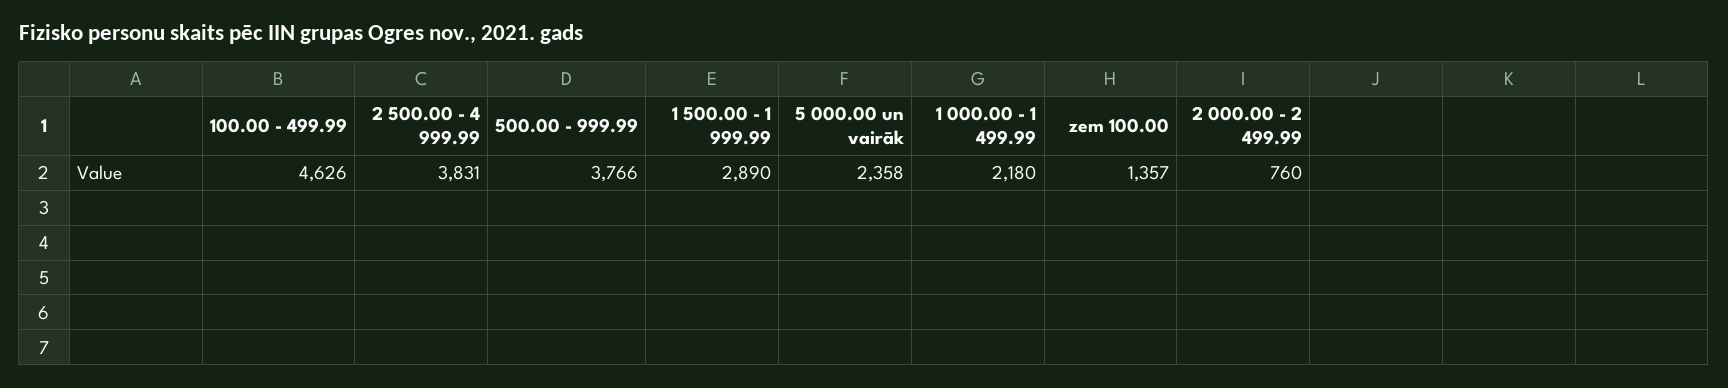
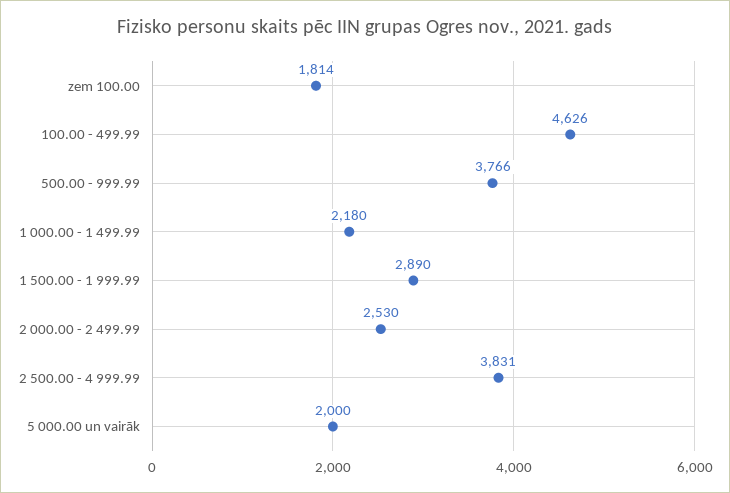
5 000.00 un vairāk: 2358 -> 2000
zem 100.00: 1357 -> 1814
2 000.00 - 2 499.99: 760 -> 2530

